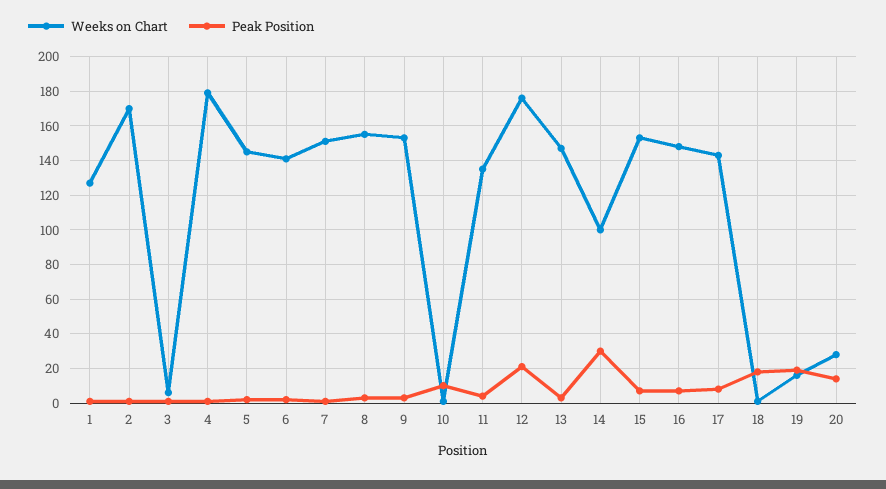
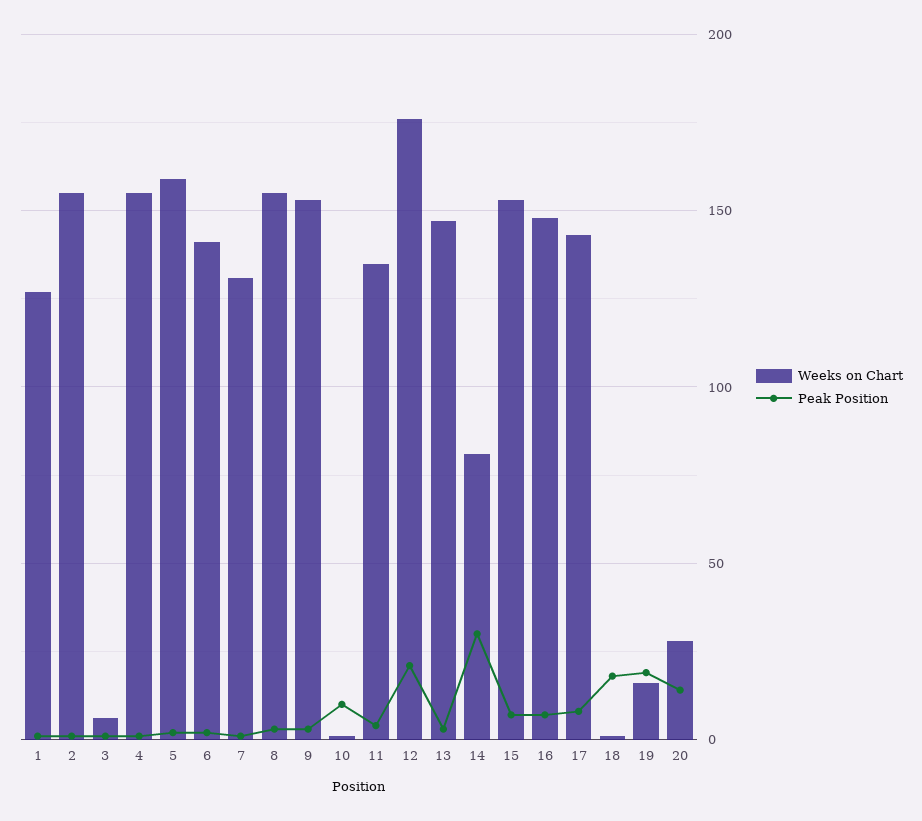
Weeks on Chart, 2: 170 -> 155
Weeks on Chart, 4: 180 -> 155
Weeks on Chart, 5: 145 -> 160
Weeks on Chart, 7: 150 -> 130
Weeks on Chart, 14: 100 -> 80

